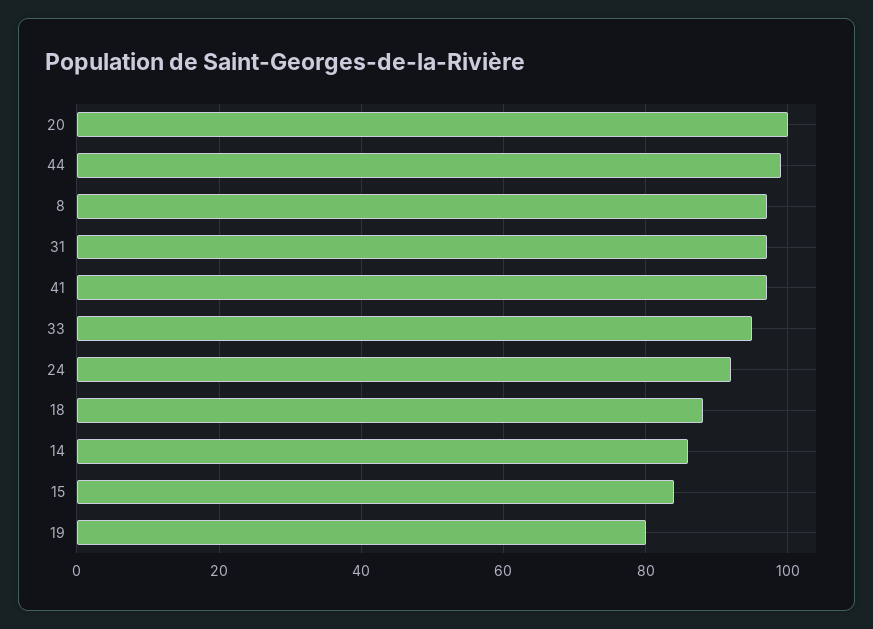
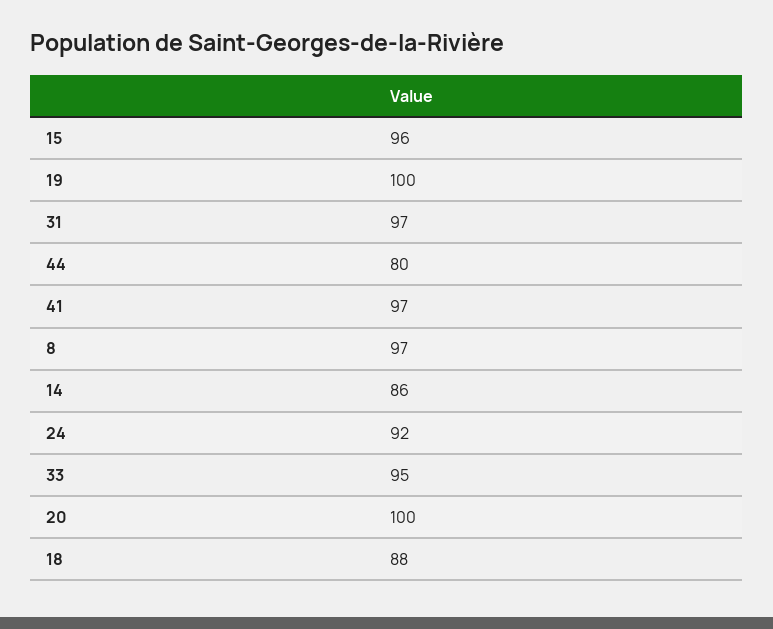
44: 100 -> 80
15: 85 -> 96
19: 80 -> 100

